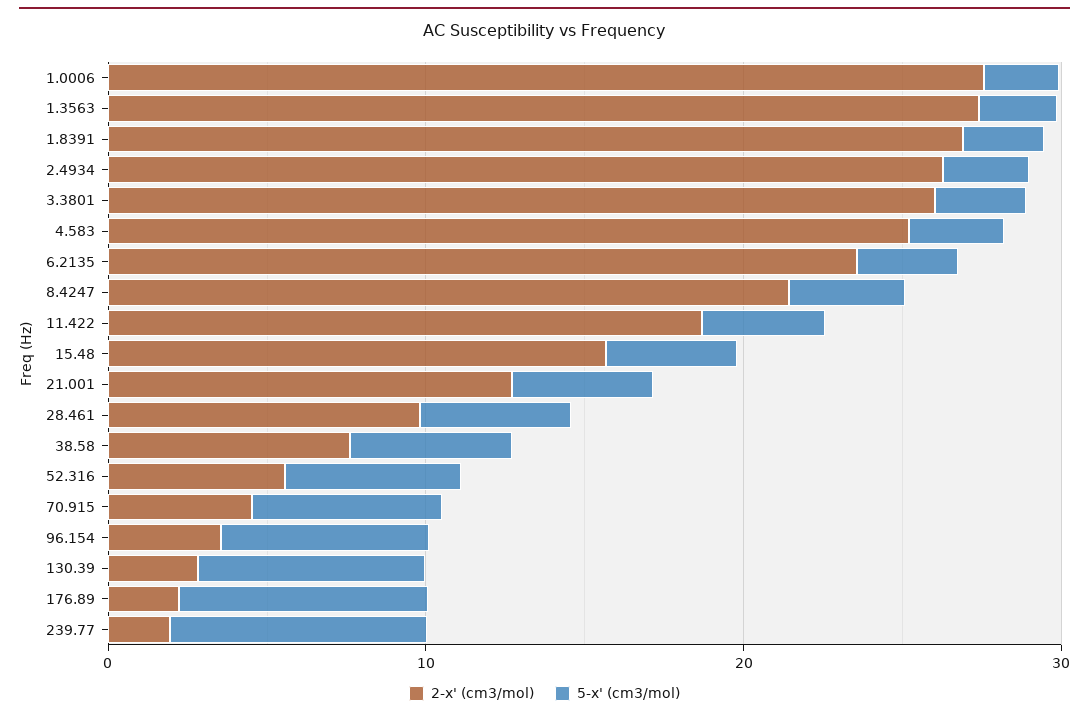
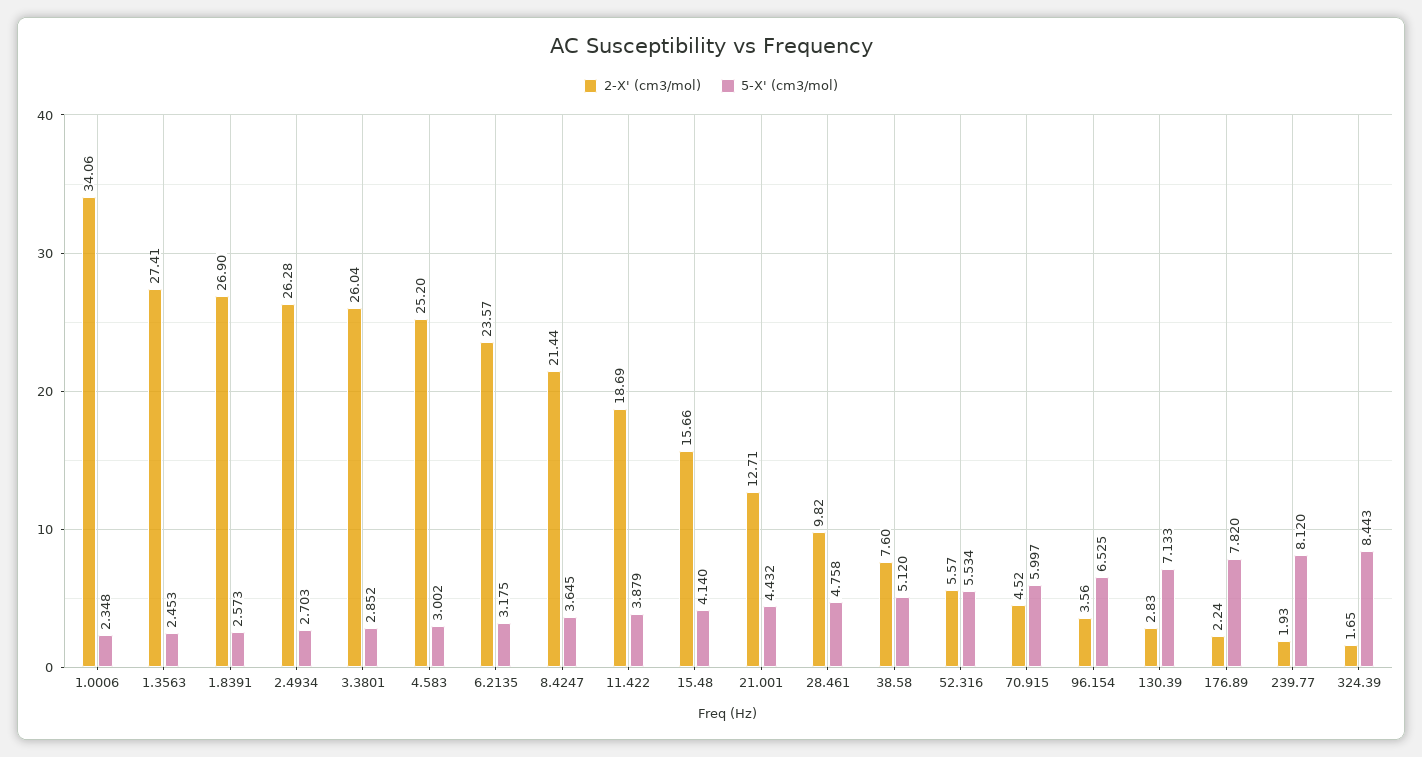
2-x' (cm3/mol), 1.0006: 28 -> 34.06
2-x' (cm3/mol), 324.39: none -> 1.65
5-x' (cm3/mol), 324.39: none -> 8.443

